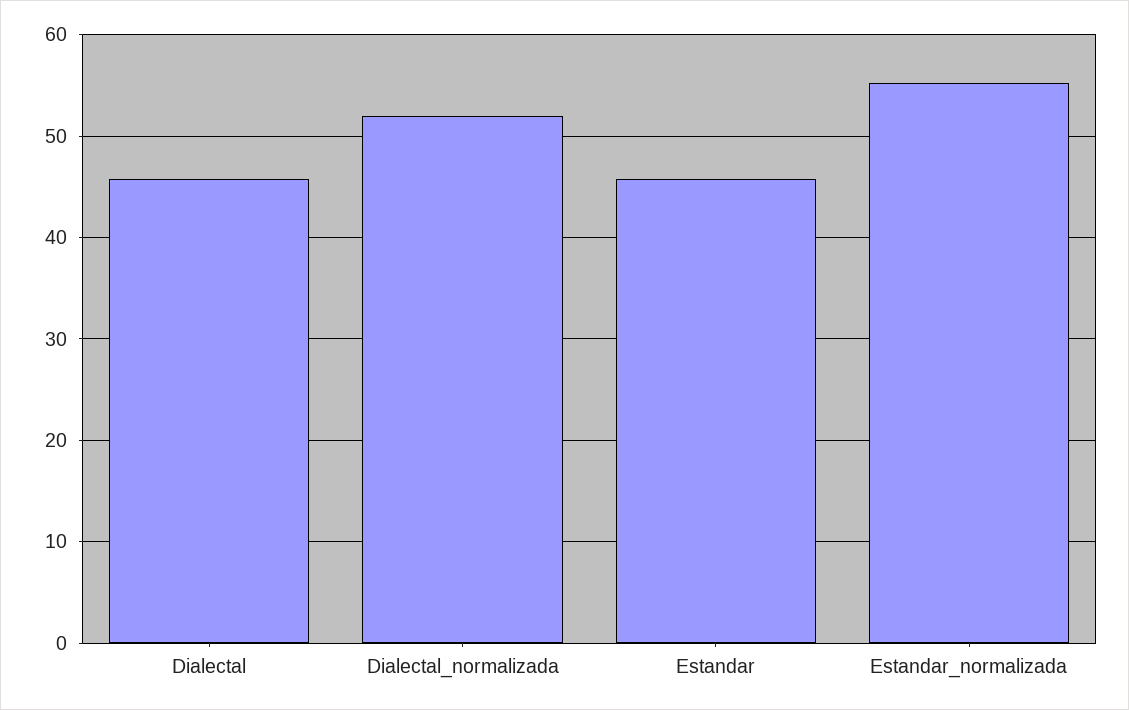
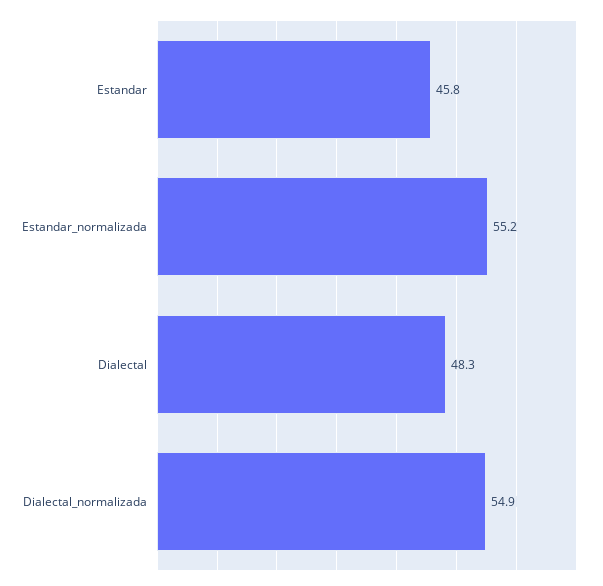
Dialectal: 46 -> 48.3
Dialectal_normalizada: 52 -> 54.9

